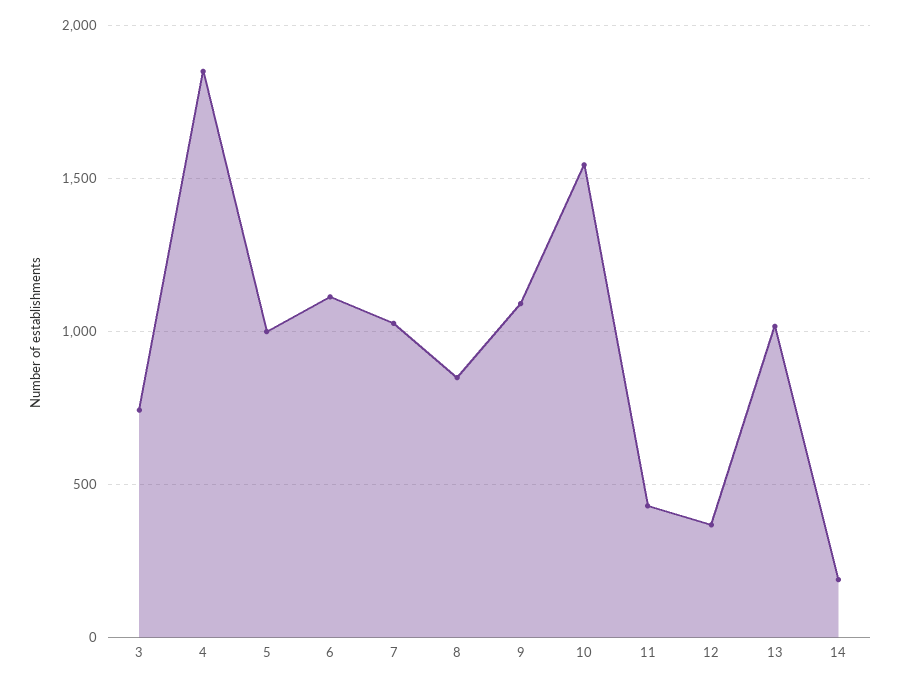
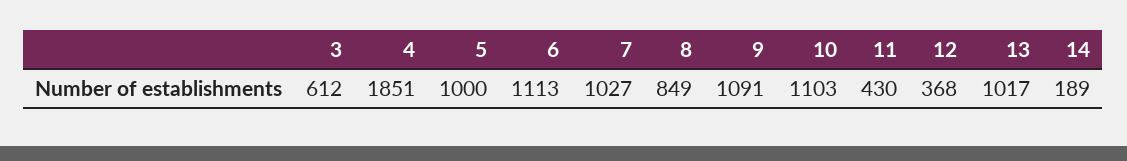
3: 750 -> 612
10: 1550 -> 1103

